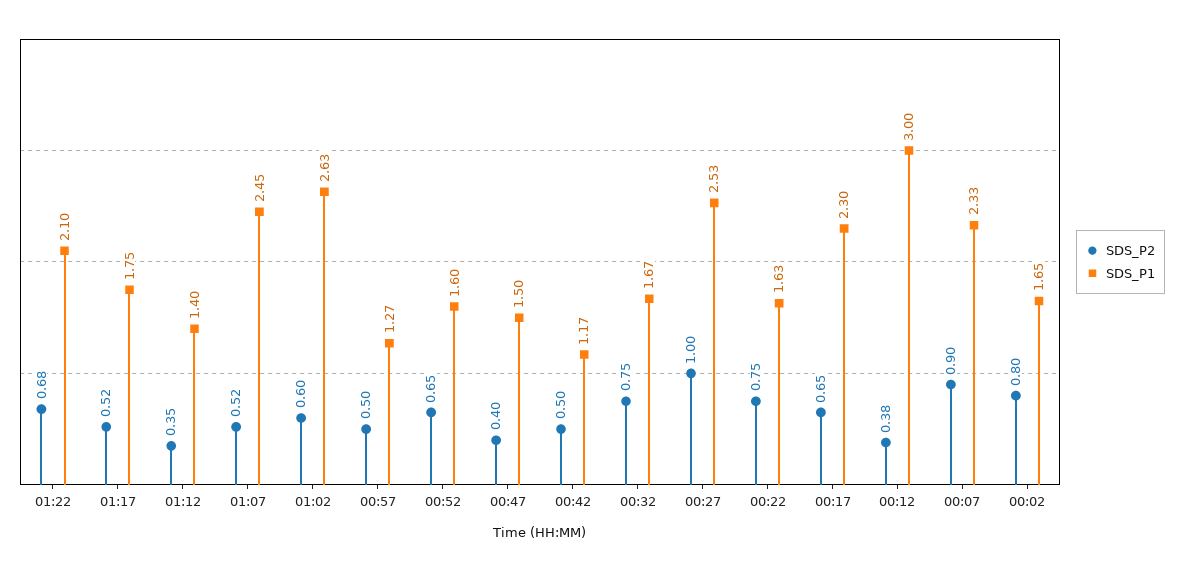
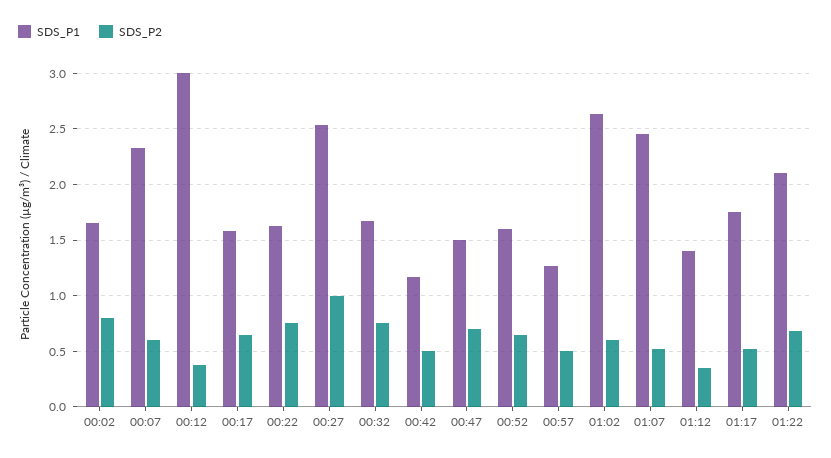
SDS_P2, 00:47: 0.4 -> 0.7
SDS_P1, 00:17: 2.3 -> 1.6
SDS_P2, 00:07: 0.9 -> 0.6

